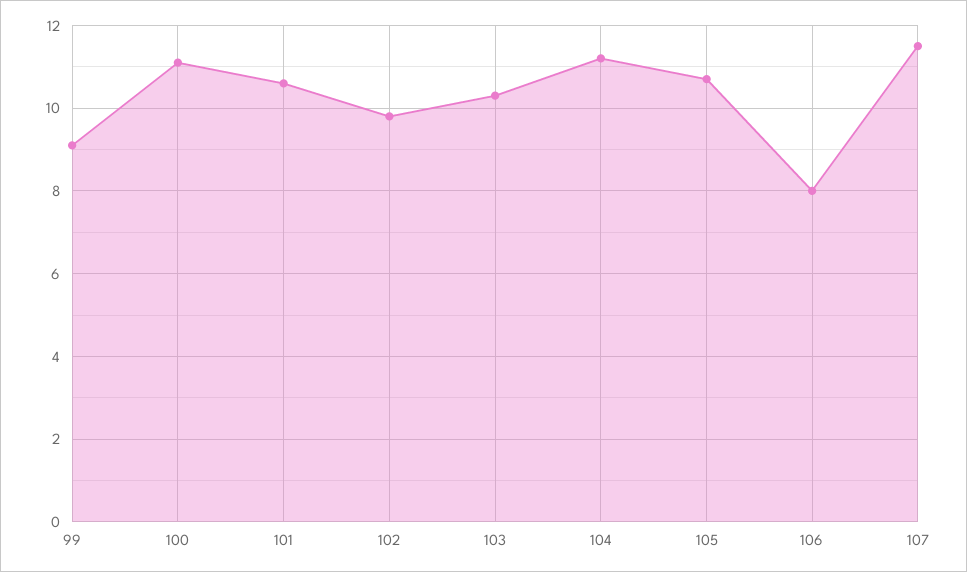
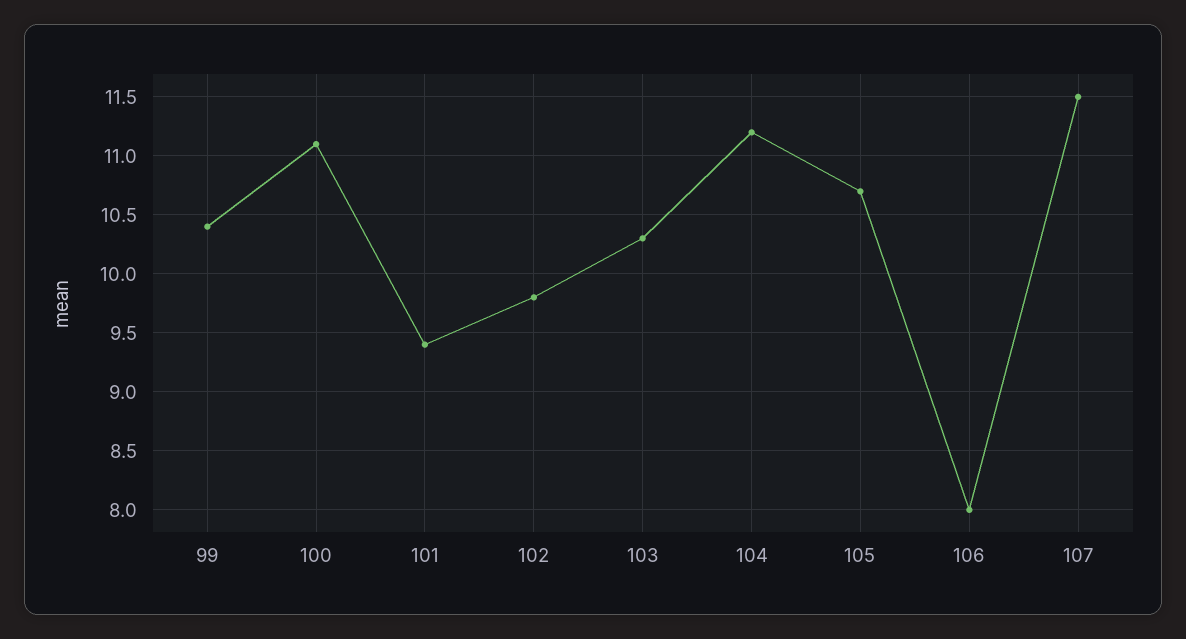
99: 9 -> 10.4
101: 10.5 -> 9.4

